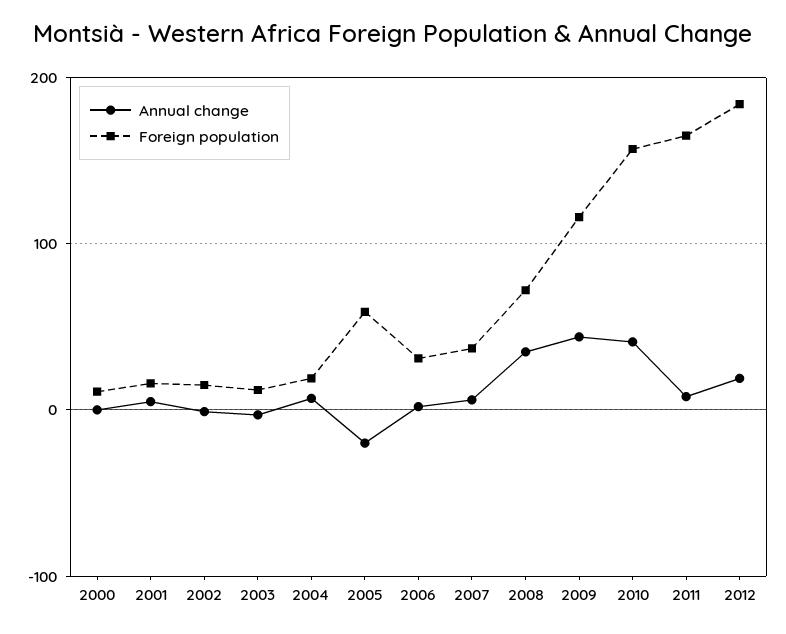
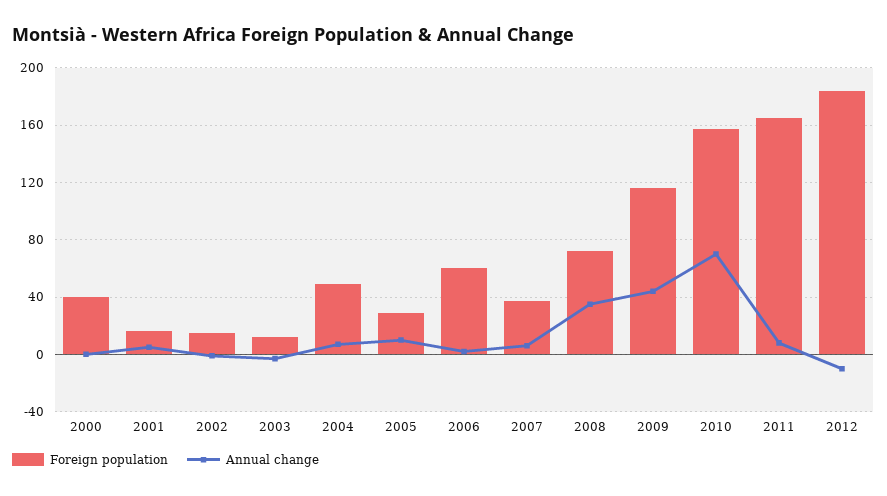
Foreign population, 2000: 10 -> 40
Foreign population, 2004: 20 -> 50
Annual change, 2005: -20 -> 10
Foreign population, 2005: 60 -> 30
Foreign population, 2006: 30 -> 60
Annual change, 2010: 40 -> 70
Annual change, 2012: 20 -> -10

